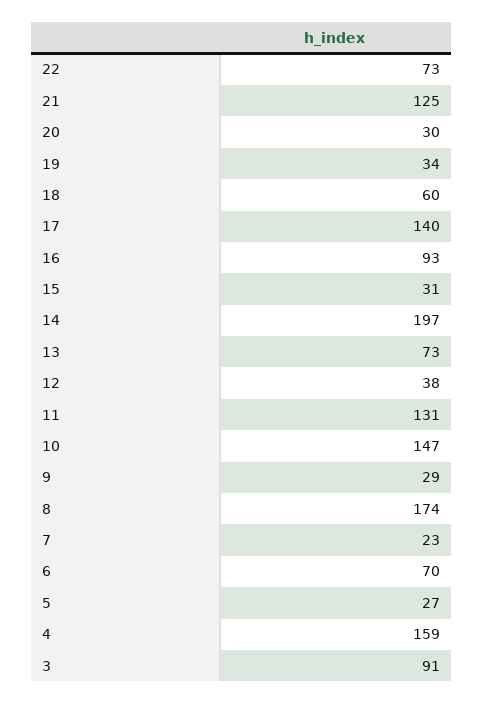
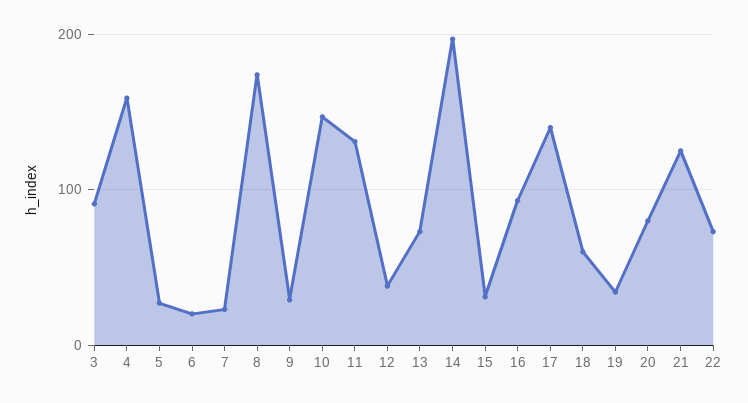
20: 30 -> 80
6: 70 -> 20

